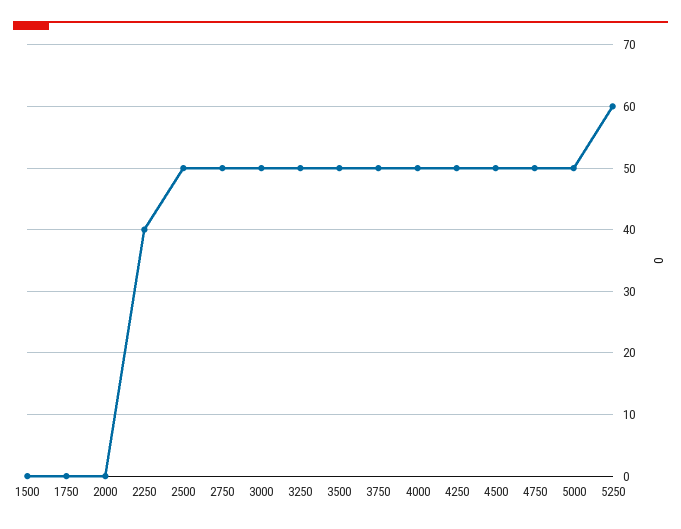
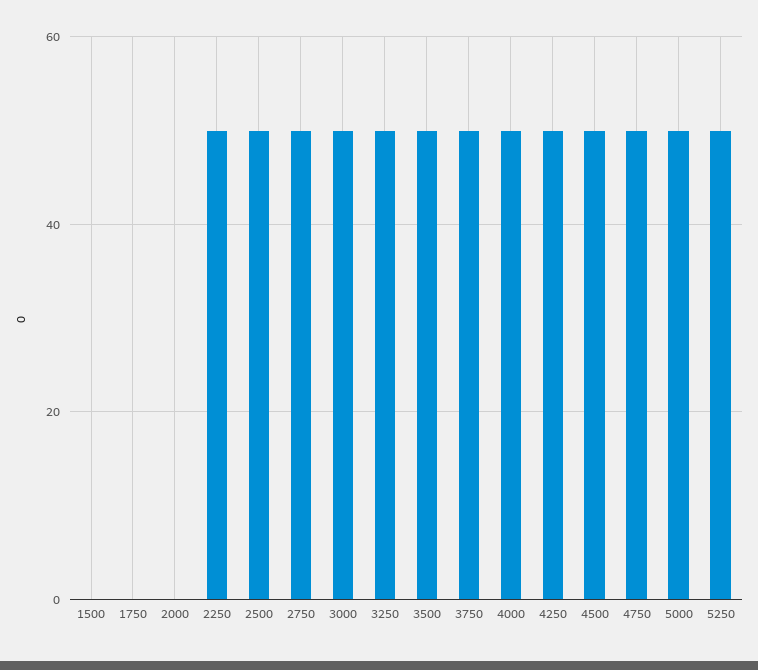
2250: 40 -> 50
5250: 60 -> 50

